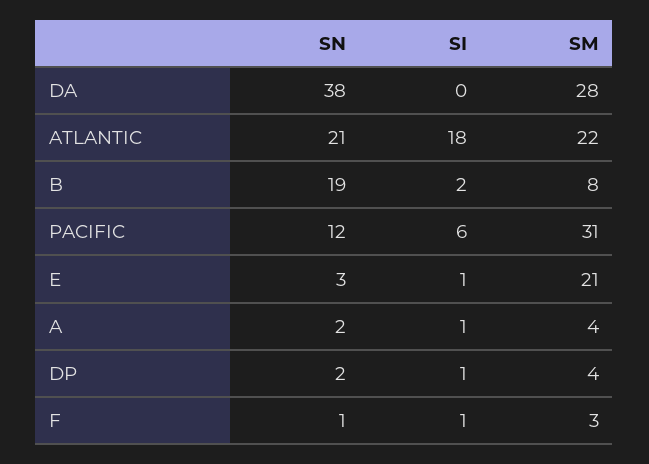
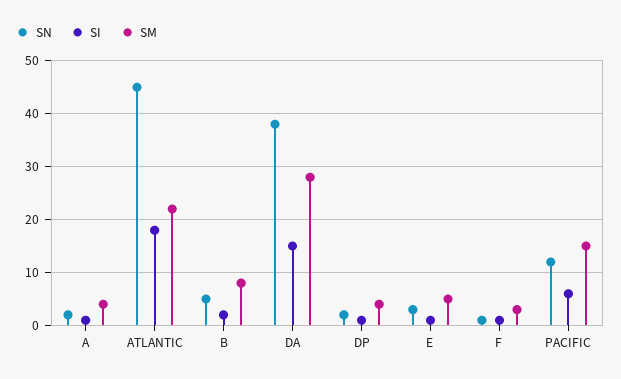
SI, DA: 0 -> 15
SN, ATLANTIC: 21 -> 45
SN, B: 19 -> 5
SM, PACIFIC: 31 -> 15
SM, E: 21 -> 5

